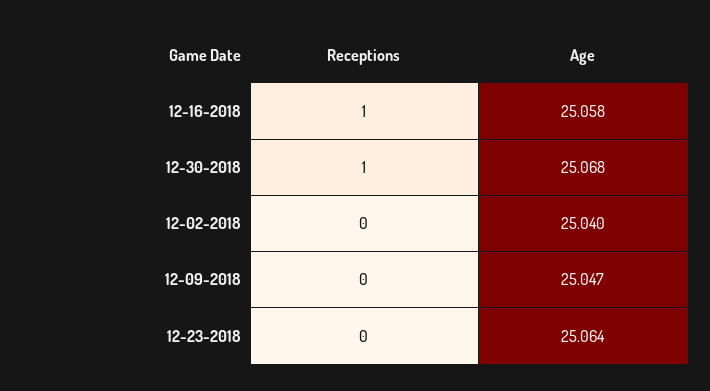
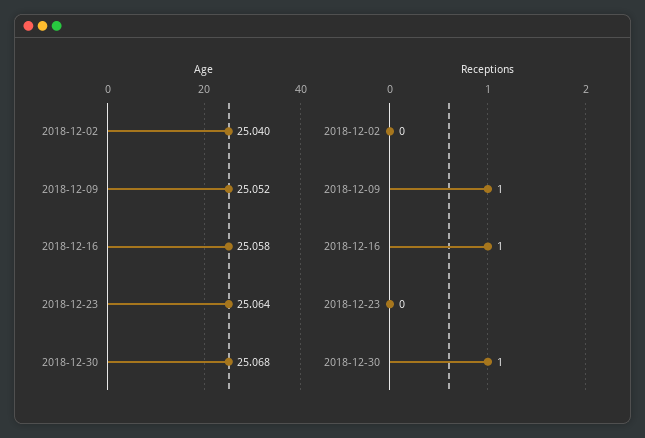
Receptions, 12-09-2018: 0 -> 1
Age, 12-09-2018: 25.047 -> 25.052

